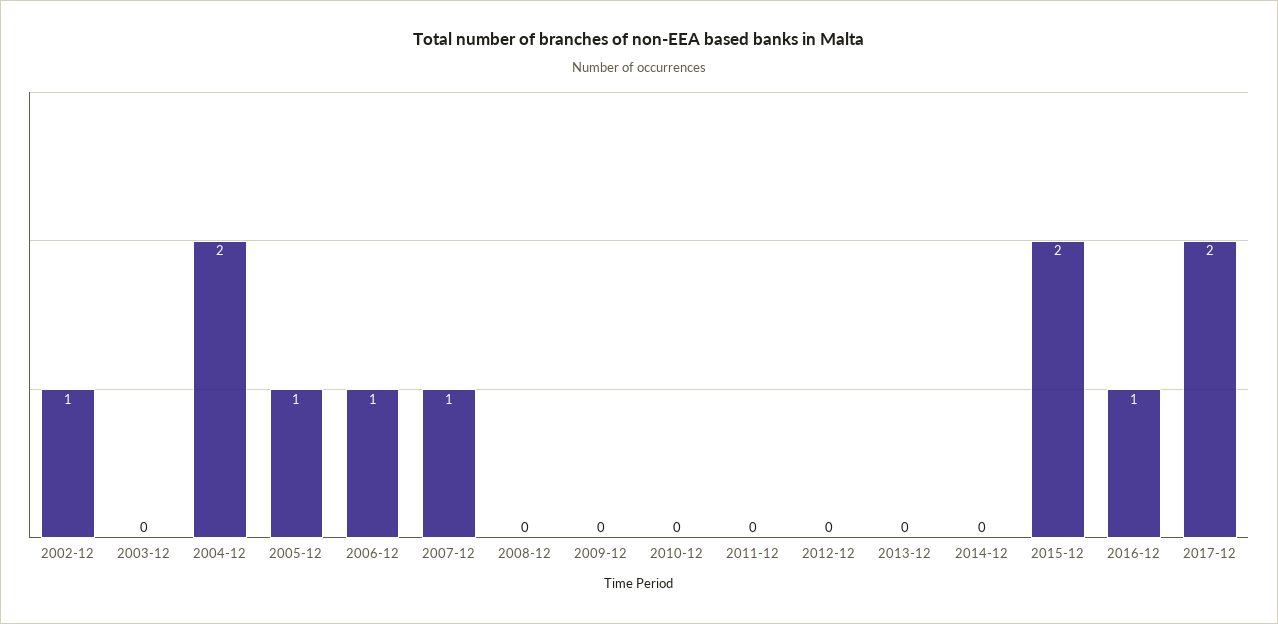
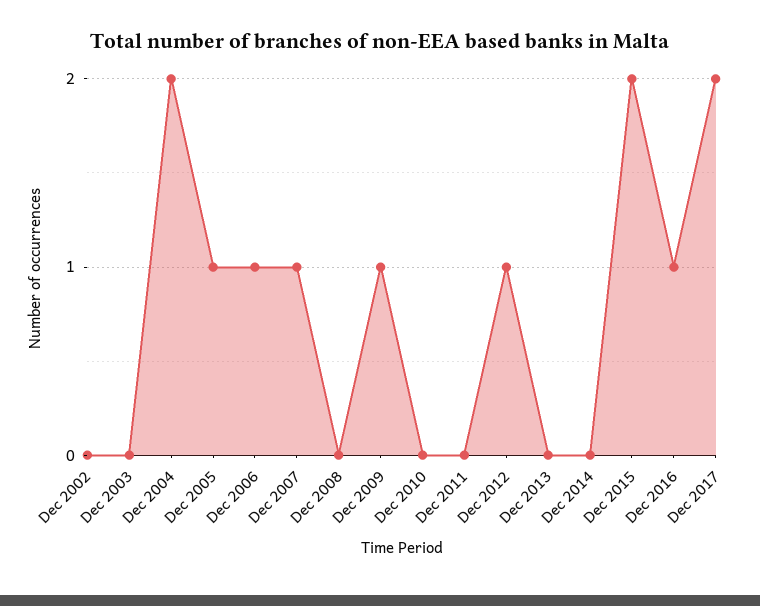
2002-12: 1 -> 0
2009-12: 0 -> 1
2012-12: 0 -> 1

